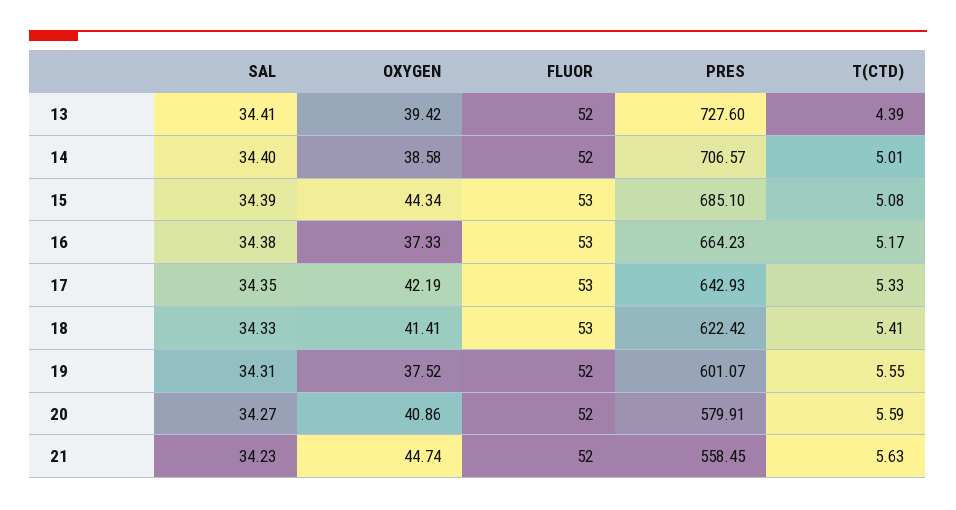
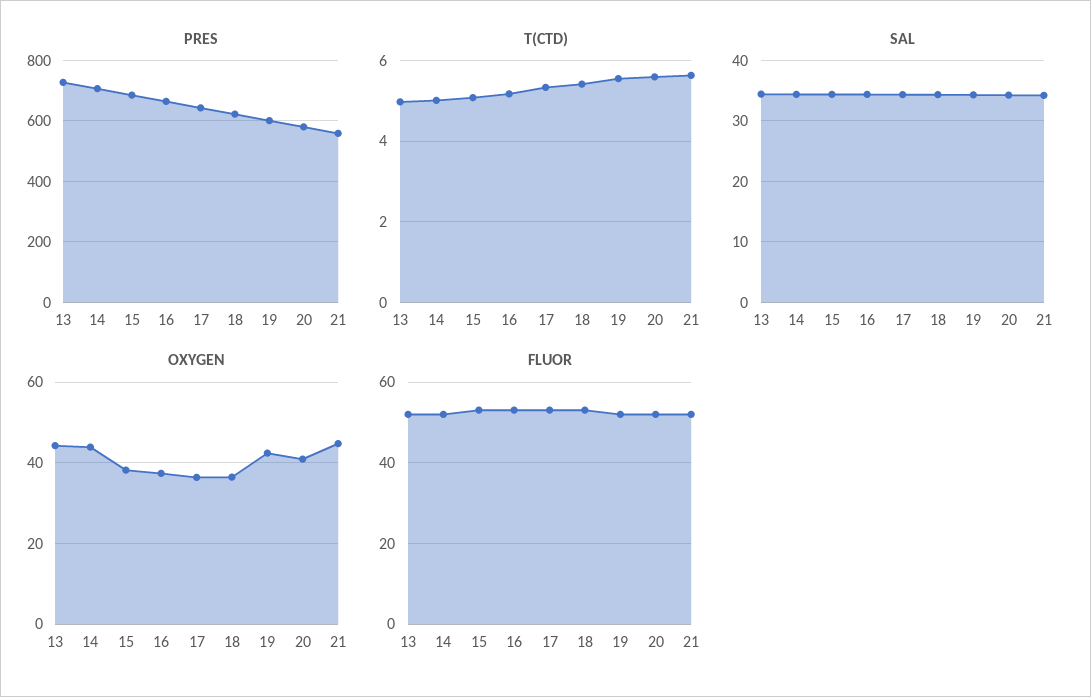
OXYGEN, 13: 39.42 -> 44
T(CTD), 13: 4.39 -> 5
OXYGEN, 14: 38.58 -> 44
OXYGEN, 15: 44.34 -> 38
OXYGEN, 17: 42.19 -> 36
OXYGEN, 18: 41.41 -> 36
OXYGEN, 19: 37.52 -> 42

